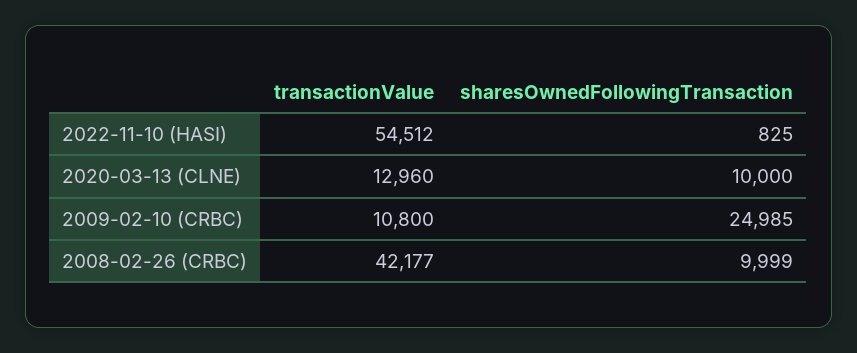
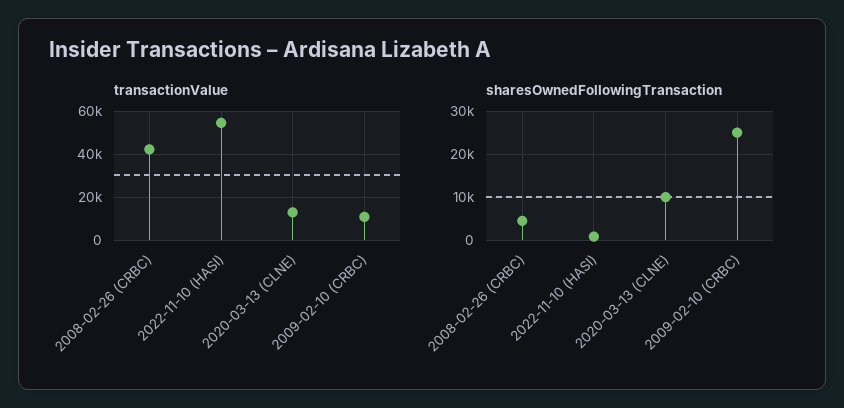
sharesOwnedFollowingTransaction, 2008-02-26 (CRBC): 9999 -> 4000

